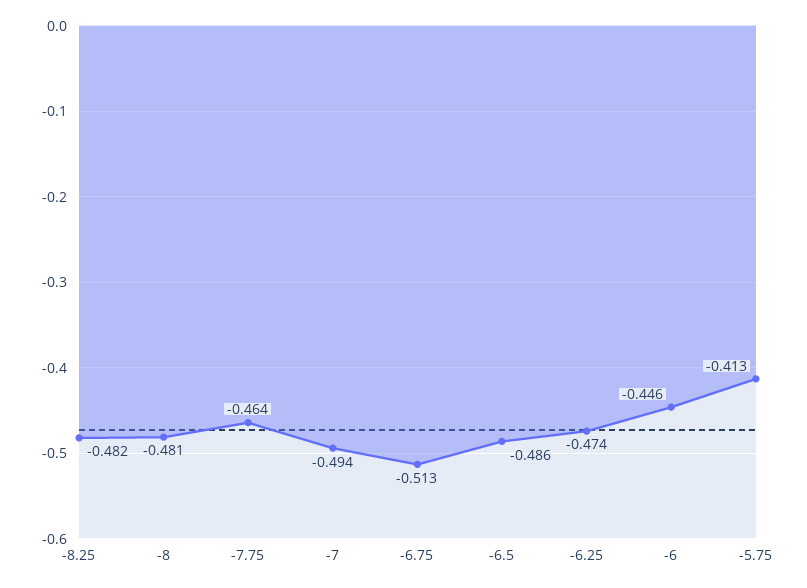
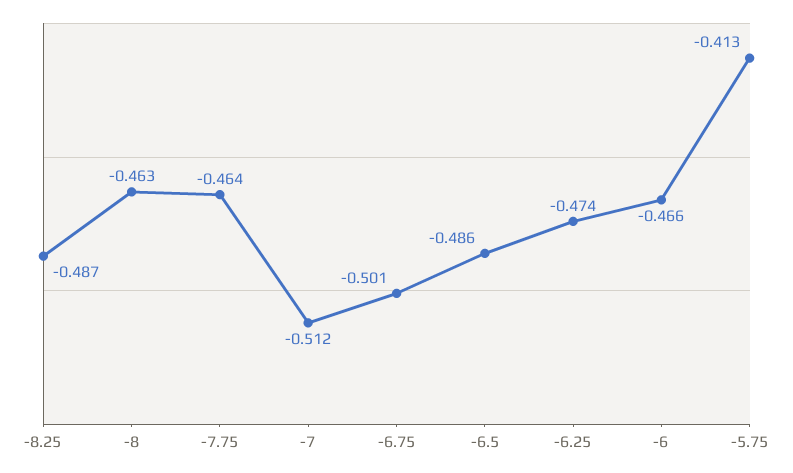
-8.25: -0.482 -> -0.487
-8: -0.481 -> -0.463
-7: -0.494 -> -0.512
-6.75: -0.513 -> -0.501
-6: -0.446 -> -0.466

